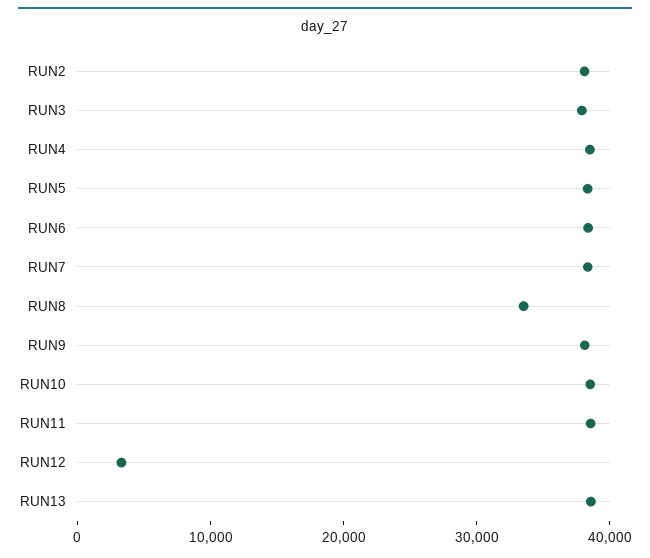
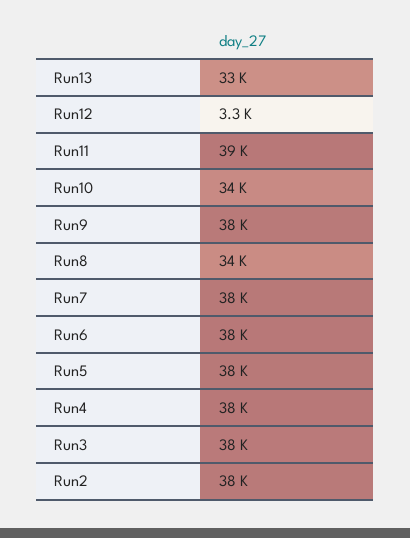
RUN10: 38000 -> 34000
RUN13: 38000 -> 33000

